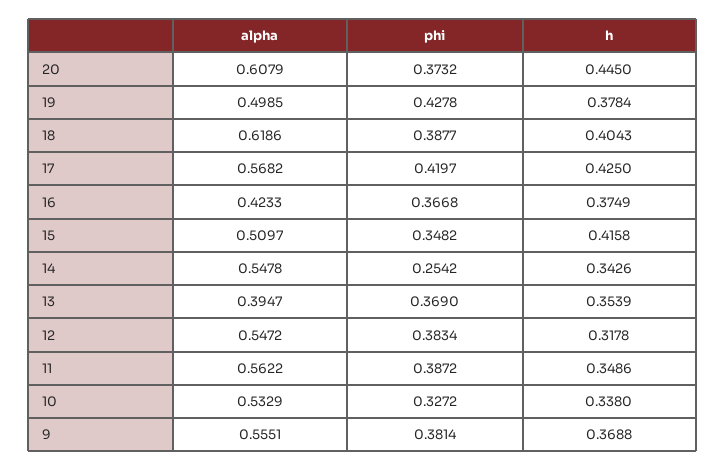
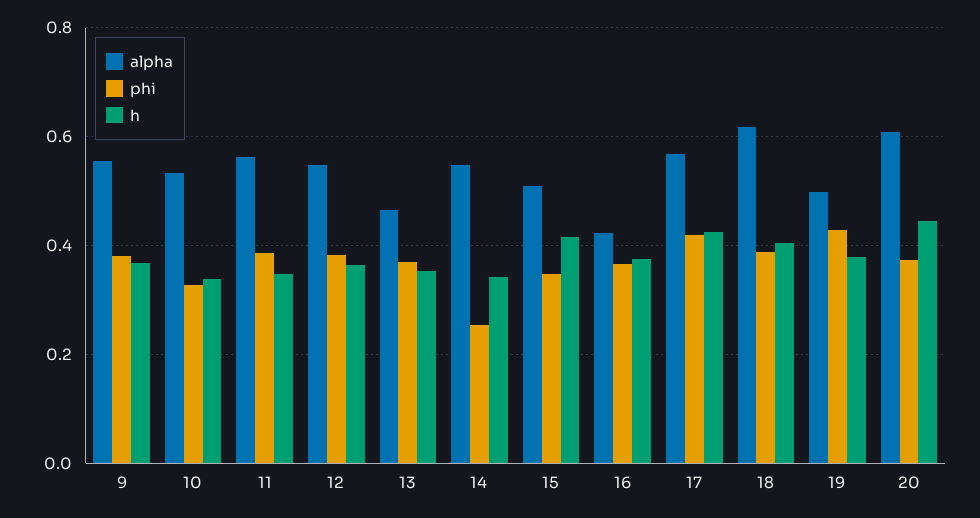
alpha, 13: 0.3947 -> 0.46
h, 12: 0.3178 -> 0.36

